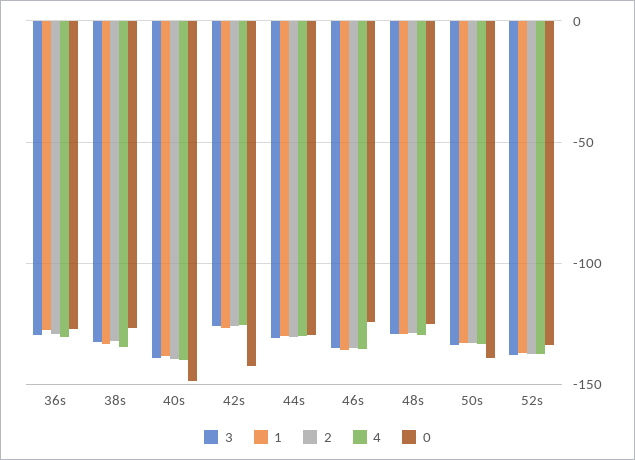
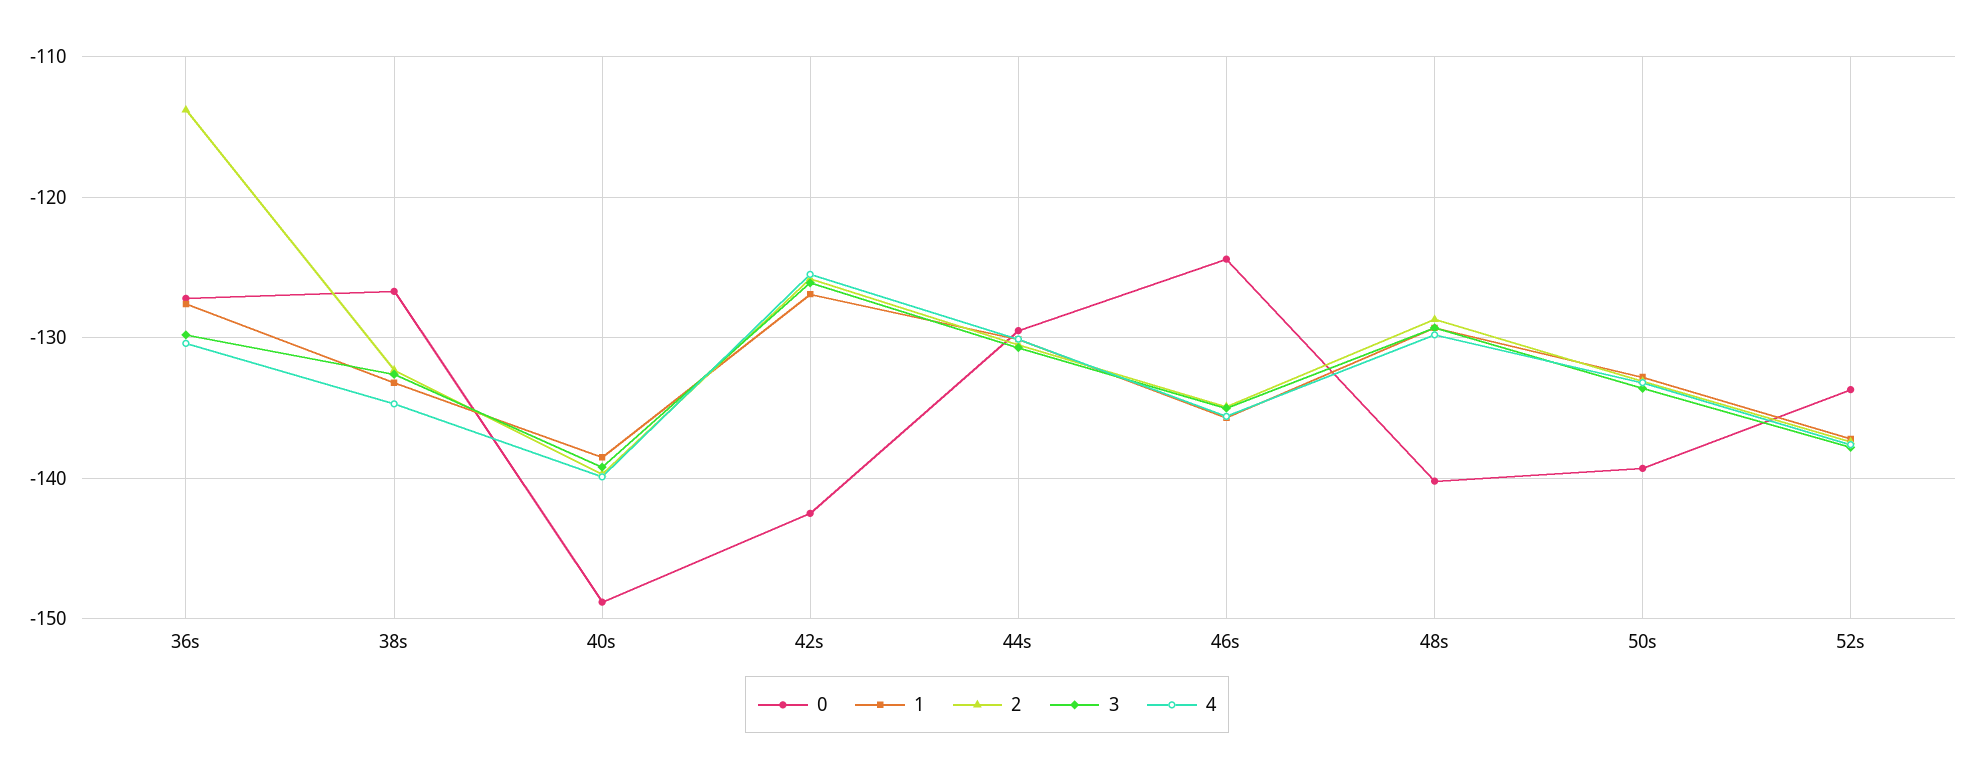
2, 36s: -130 -> -114
0, 48s: -125 -> -140

